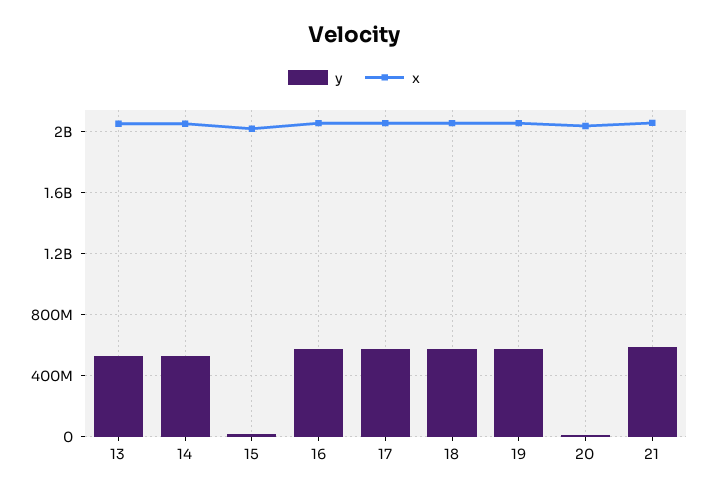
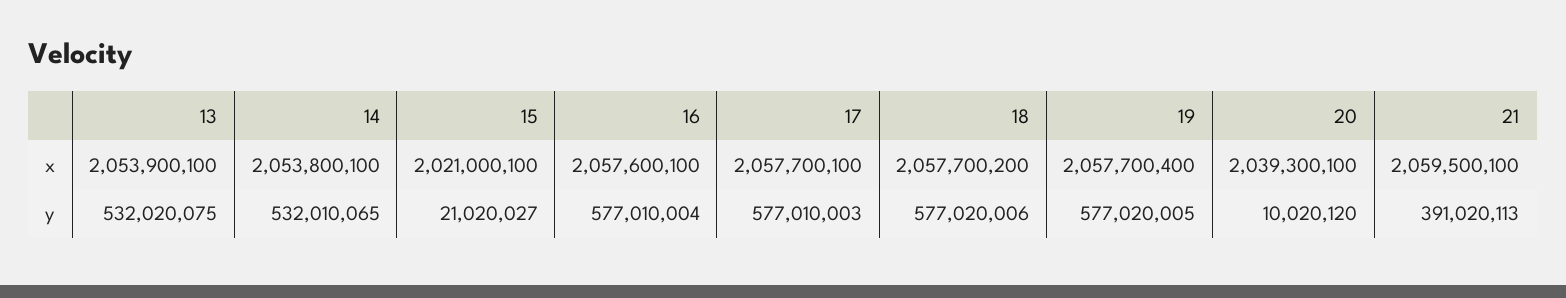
y, 21: 600000000 -> 391020113

